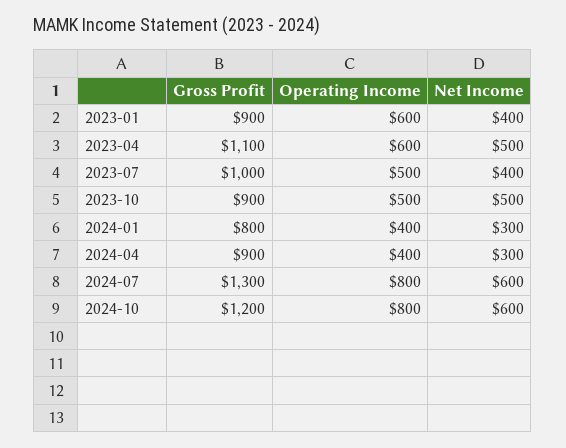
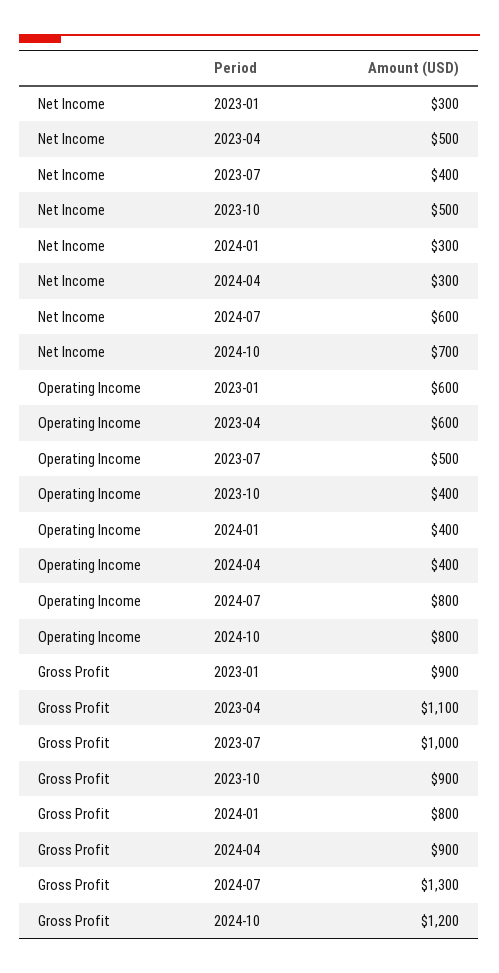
Net Income, 2023-01: 400 -> 300
Operating Income, 2023-10: 500 -> 400
Net Income, 2024-10: 600 -> 700

